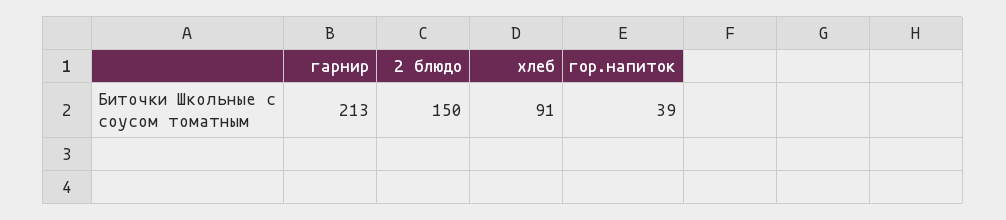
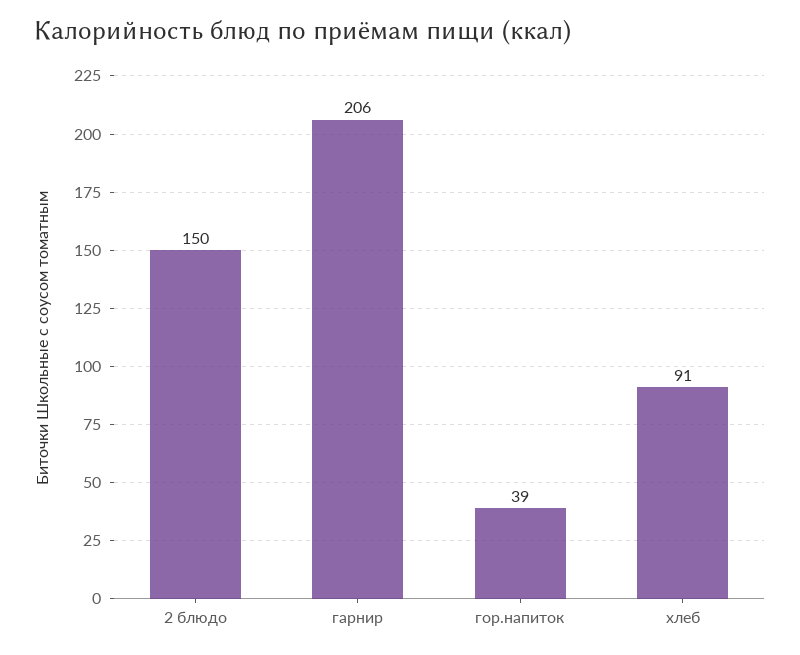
гарнир: 213 -> 206

